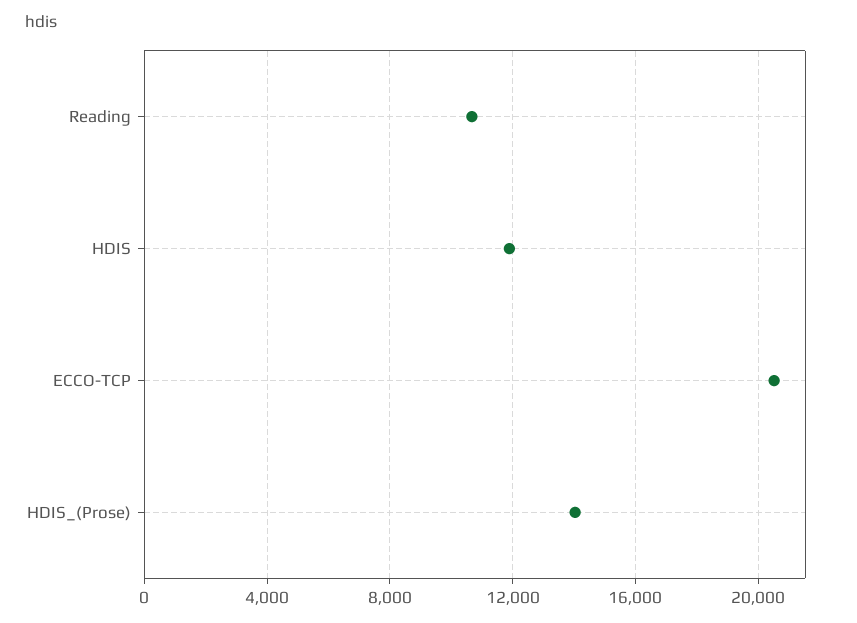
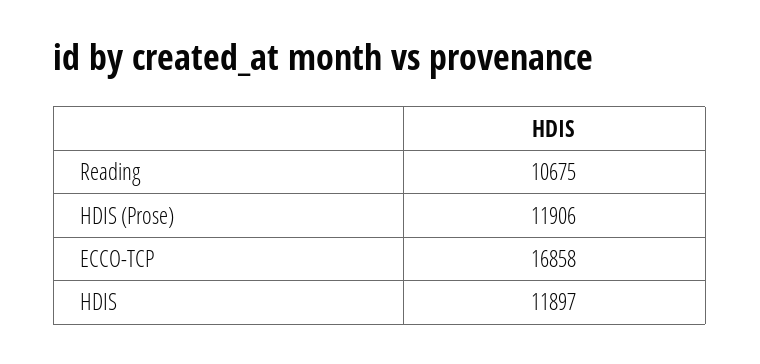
ECCO-TCP: 20500 -> 16858
HDIS_(Prose): 14000 -> 11906

